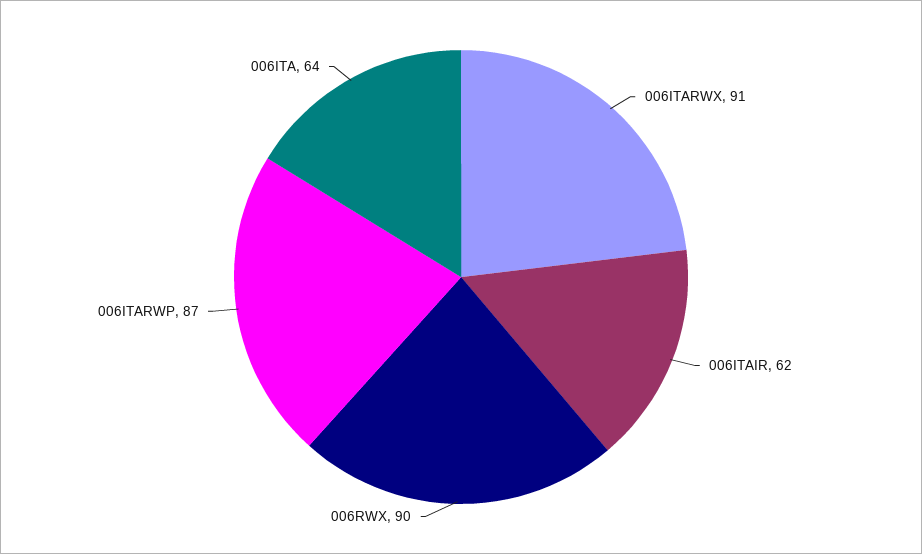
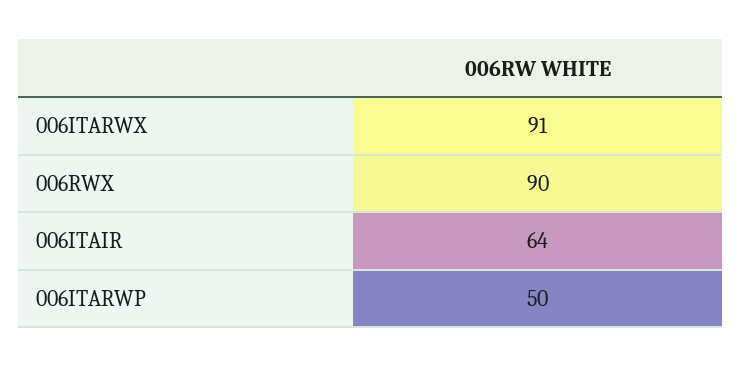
006ITAIR: 62 -> 64
006ITARWP: 87 -> 50
006ITA: 64 -> none

